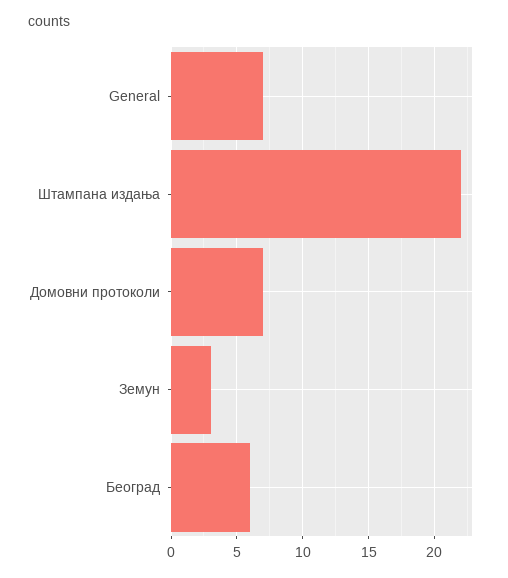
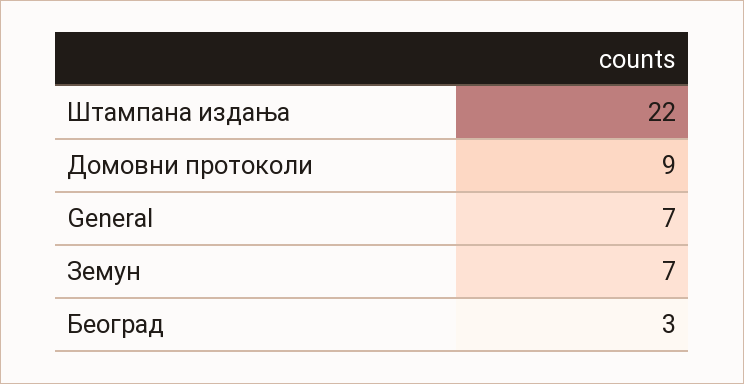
Домовни протоколи: 7 -> 9
Земун: 3 -> 7
Београд: 6 -> 3

